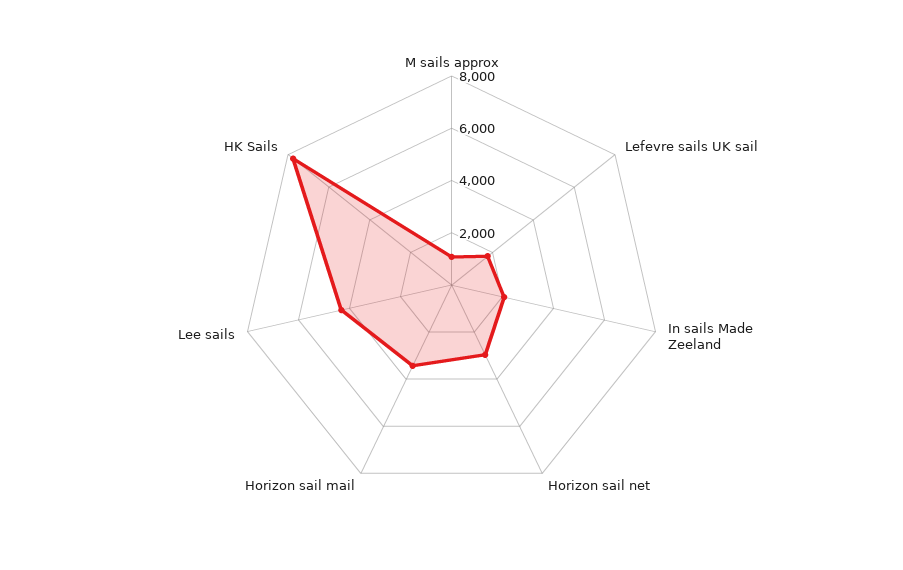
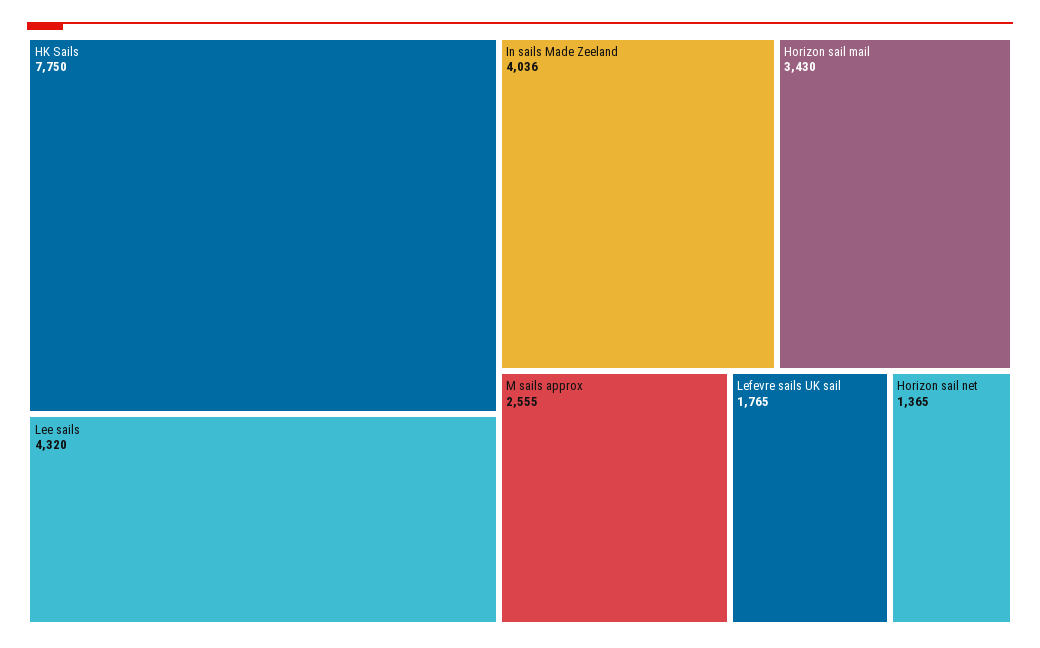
M sails approx: 1000 -> 2555
In sails Made Zeeland: 2000 -> 4036
Horizon sail net: 3000 -> 1365

